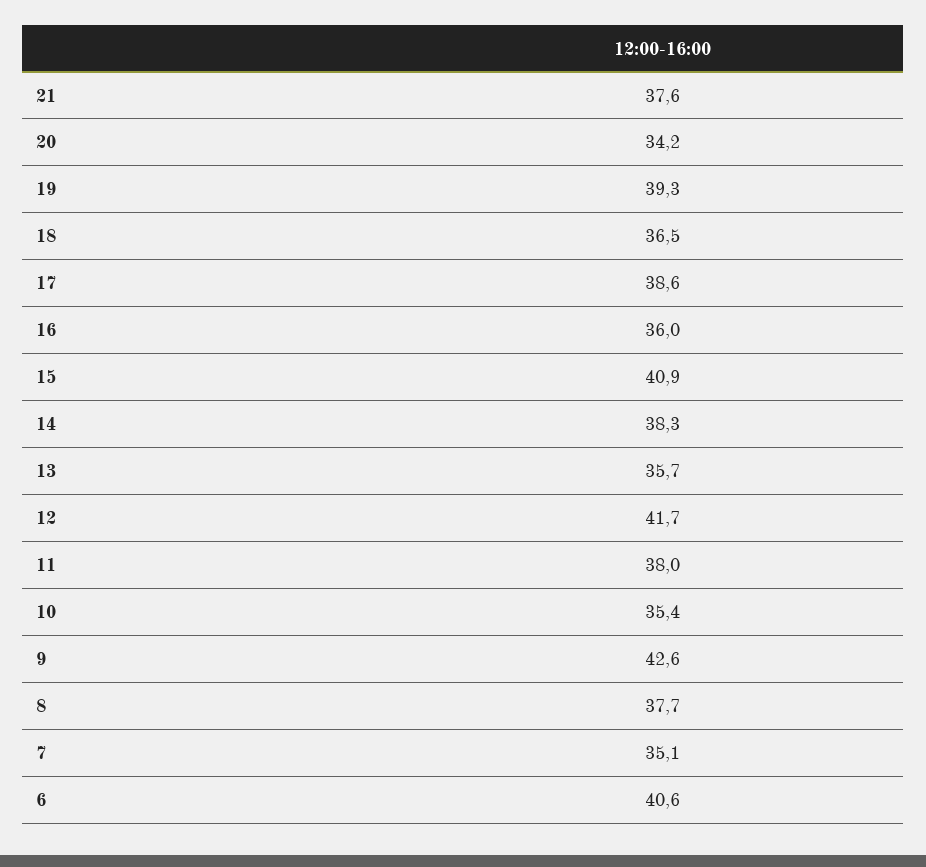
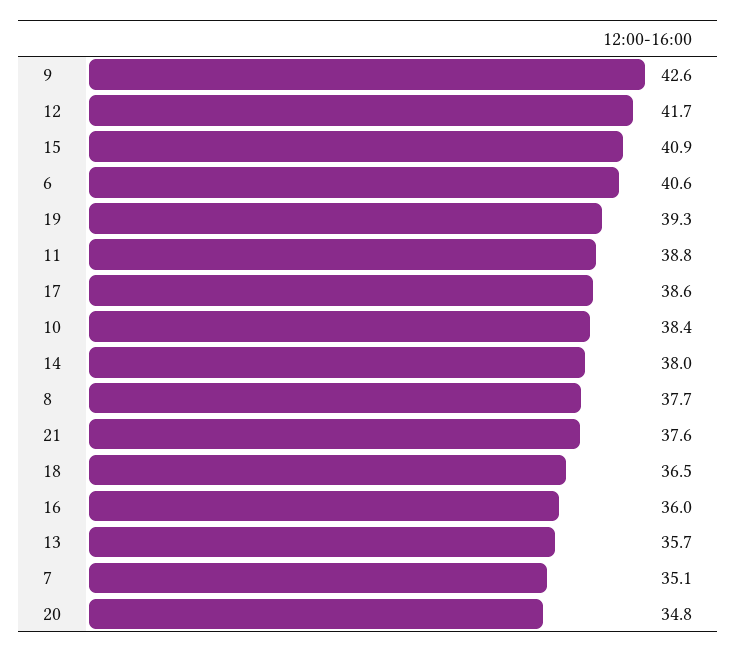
20: 34.2 -> 34.8
14: 38.3 -> 38
11: 38 -> 38.8
10: 35.4 -> 38.4

